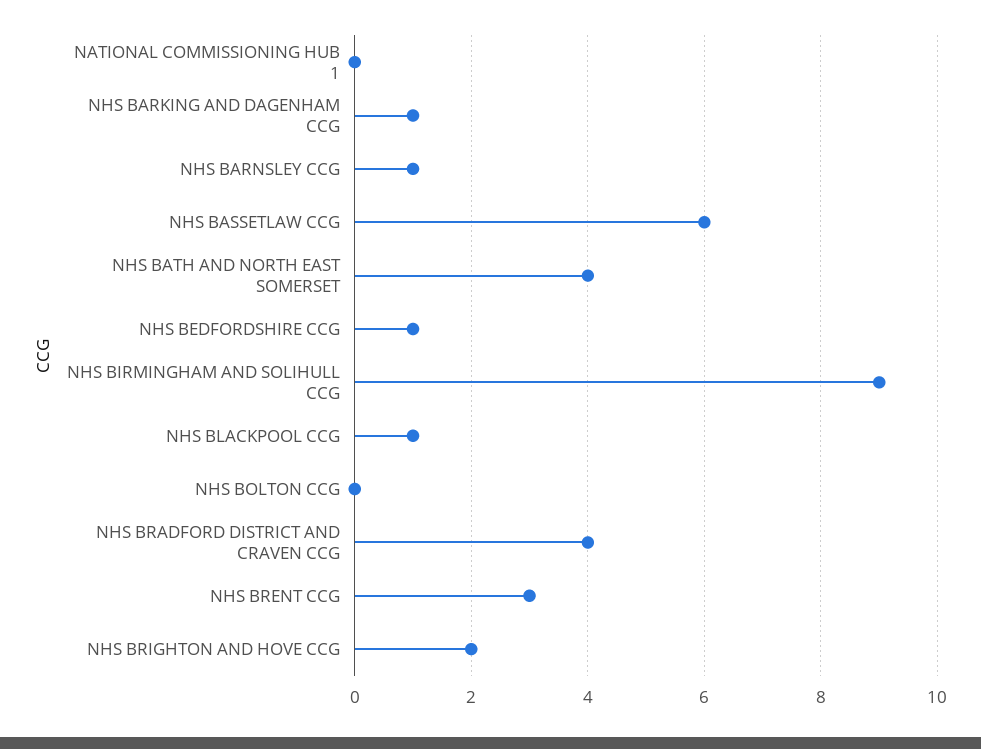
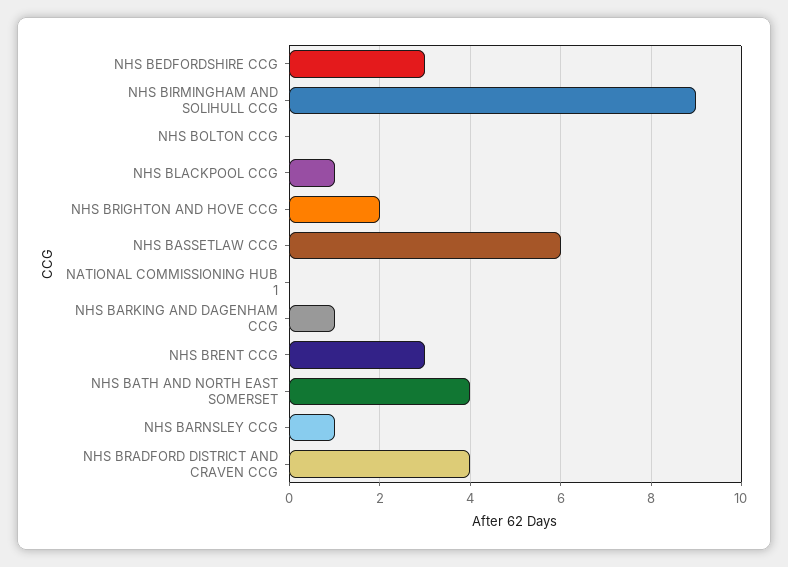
NHS BEDFORDSHIRE CCG: 1 -> 3

